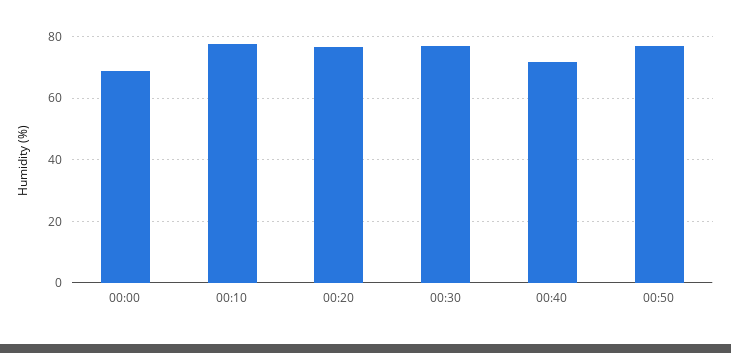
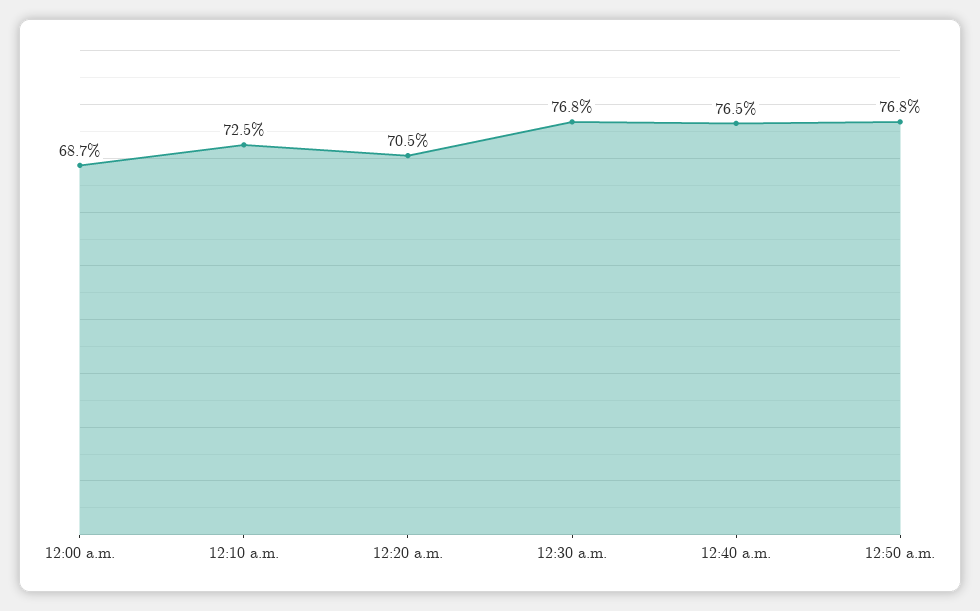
00:10: 78 -> 72.5
00:20: 76 -> 70.5
00:40: 72 -> 76.5

